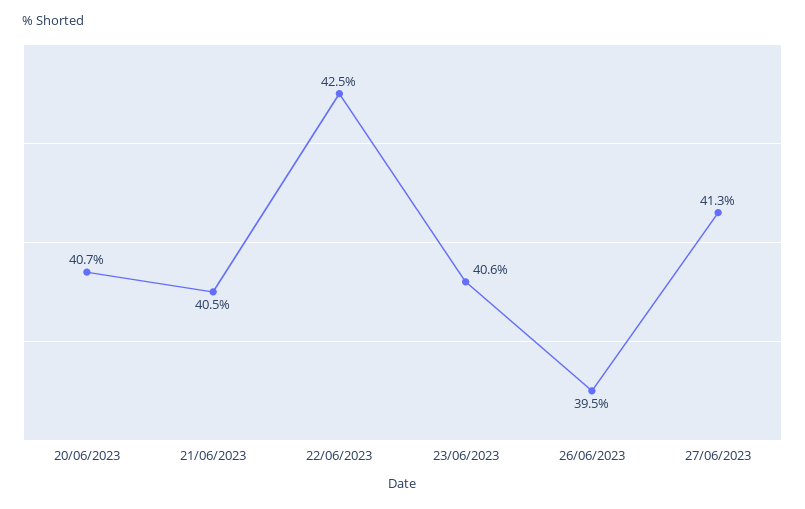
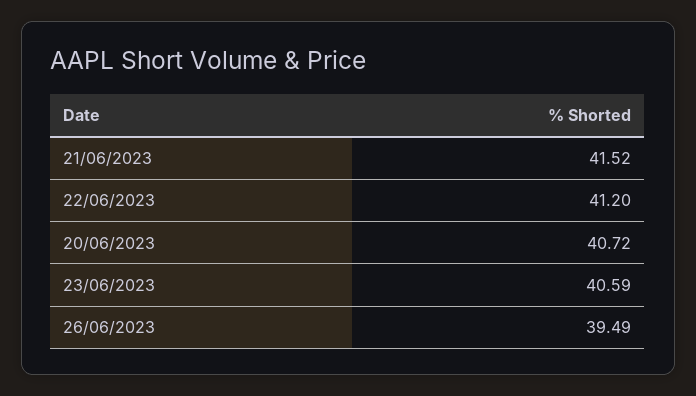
21/06/2023: 40.5 -> 41.52
22/06/2023: 42.5 -> 41.2
27/06/2023: 41.3 -> none

